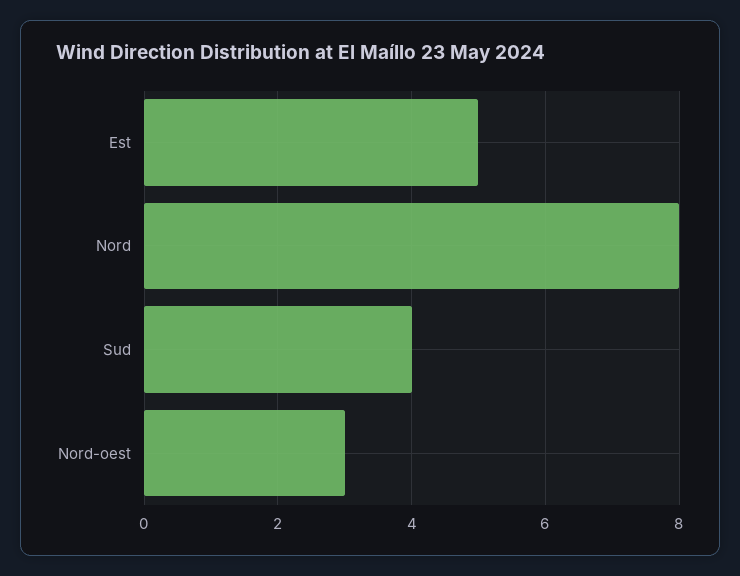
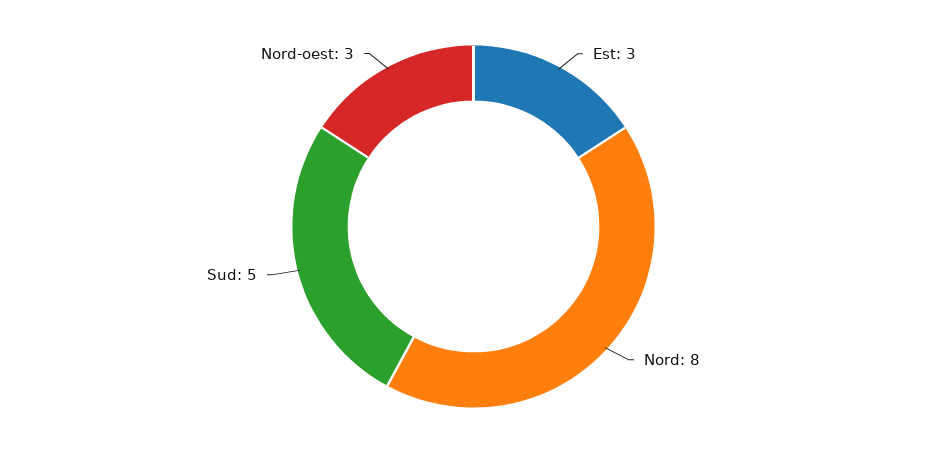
Est: 5 -> 3
Sud: 4 -> 5

